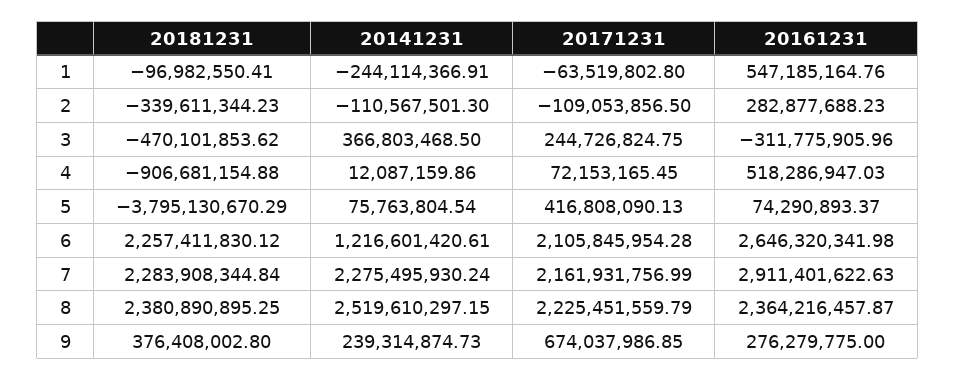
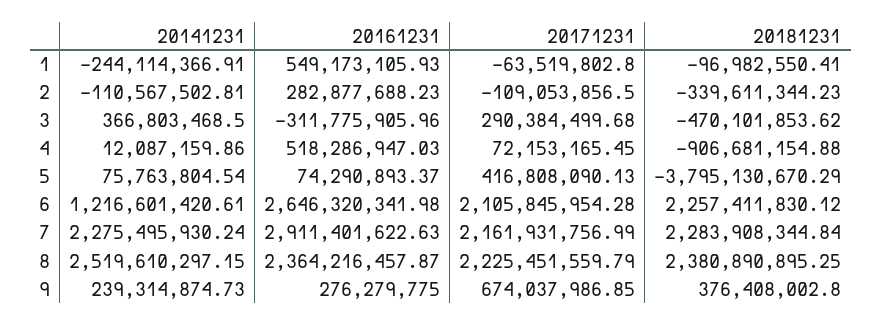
20161231, 1: 547185164.76 -> 549173105.93
20141231, 2: -110567501.3 -> -110567502.81
20171231, 3: 244726824.75 -> 290384499.68

